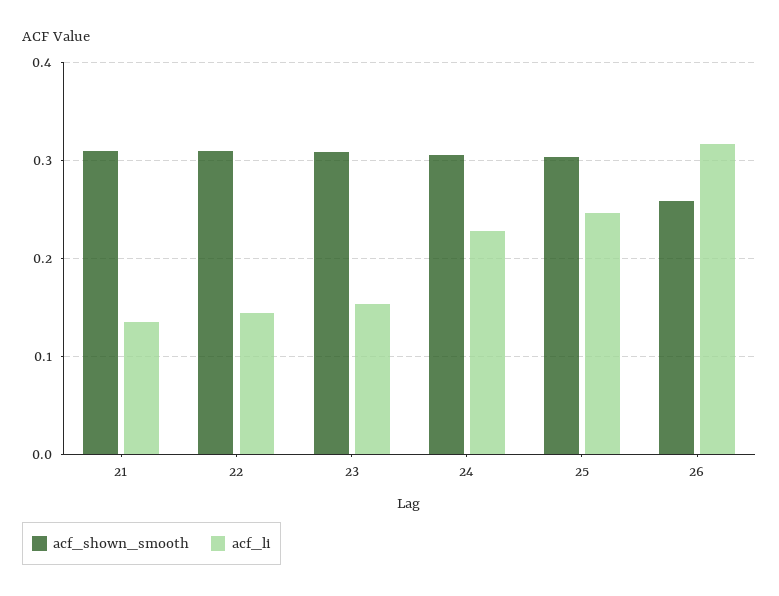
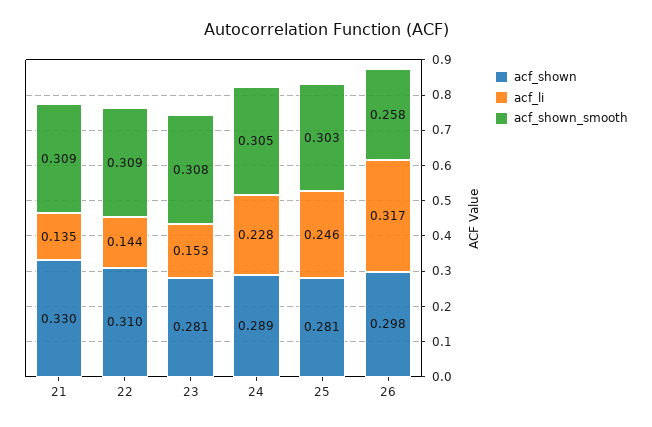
acf_shown, 21: none -> 0.33
acf_shown, 22: none -> 0.31
acf_shown, 23: none -> 0.281
acf_shown, 24: none -> 0.289
acf_shown, 25: none -> 0.281
acf_shown, 26: none -> 0.298

